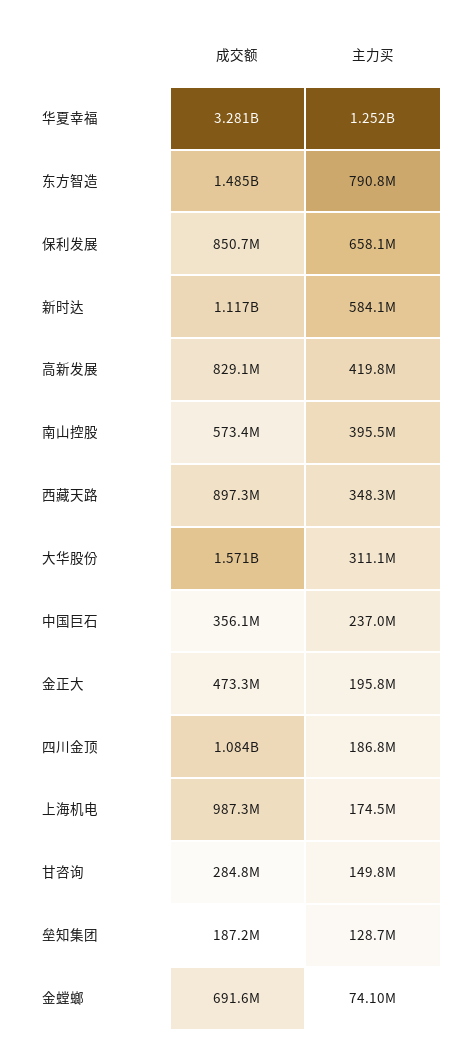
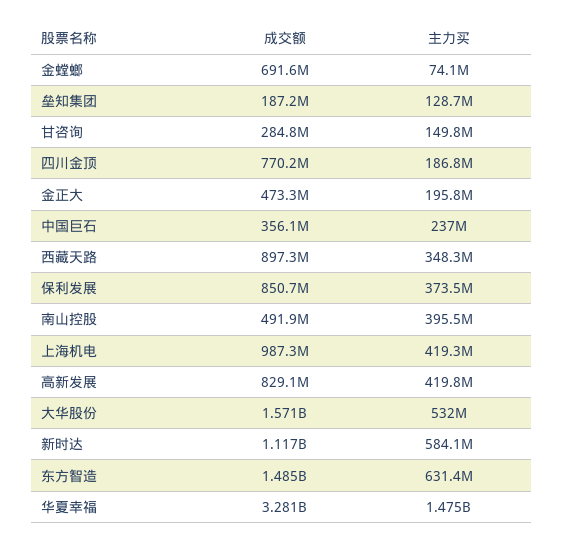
主力买, 华夏幸福: 1252000000 -> 1475000000
主力买, 东方智造: 790800000 -> 631400000
主力买, 保利发展: 658100000 -> 373500000
成交额, 南山控股: 573400000 -> 491900000
主力买, 大华股份: 311100000 -> 532000000
成交额, 四川金顶: 1084000000 -> 770200000
主力买, 上海机电: 174500000 -> 419300000

